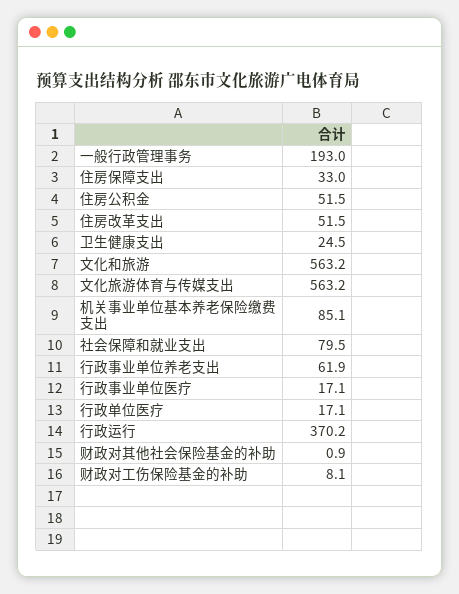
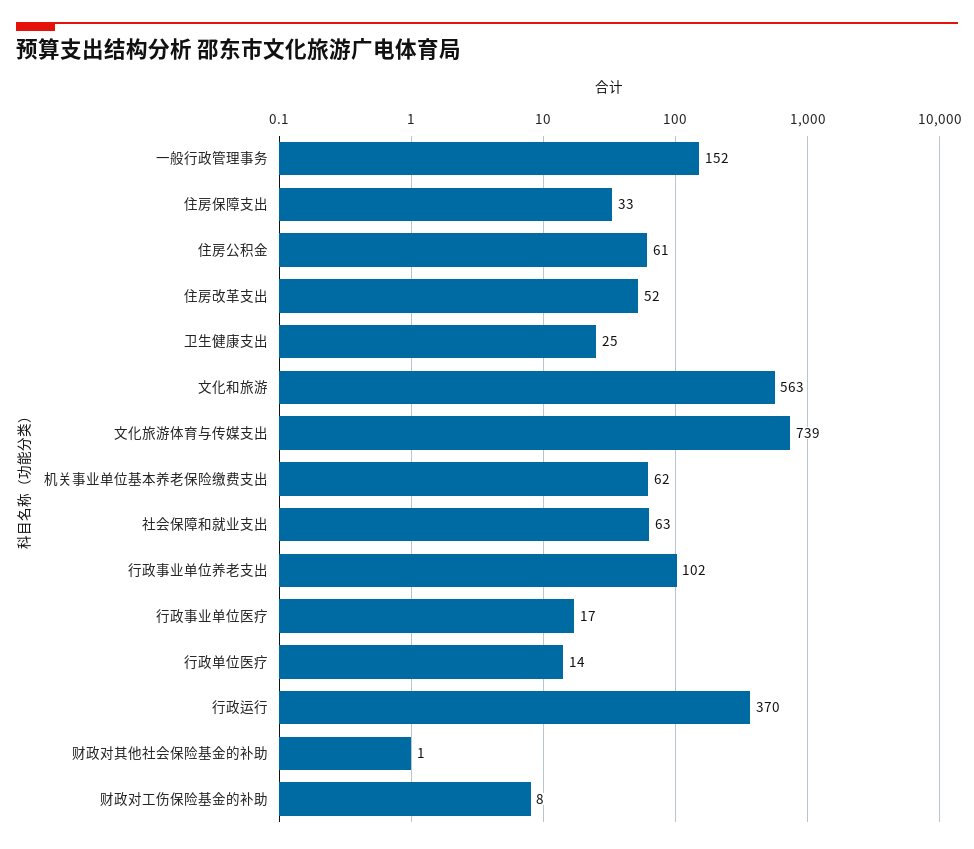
一般行政管理事务: 193 -> 152
住房公积金: 51.5 -> 61
文化旅游体育与传媒支出: 563.2 -> 739
机关事业单位基本养老保险缴费支出: 85.1 -> 62
社会保障和就业支出: 79.5 -> 63
行政事业单位养老支出: 61.9 -> 102
行政单位医疗: 17.1 -> 14

